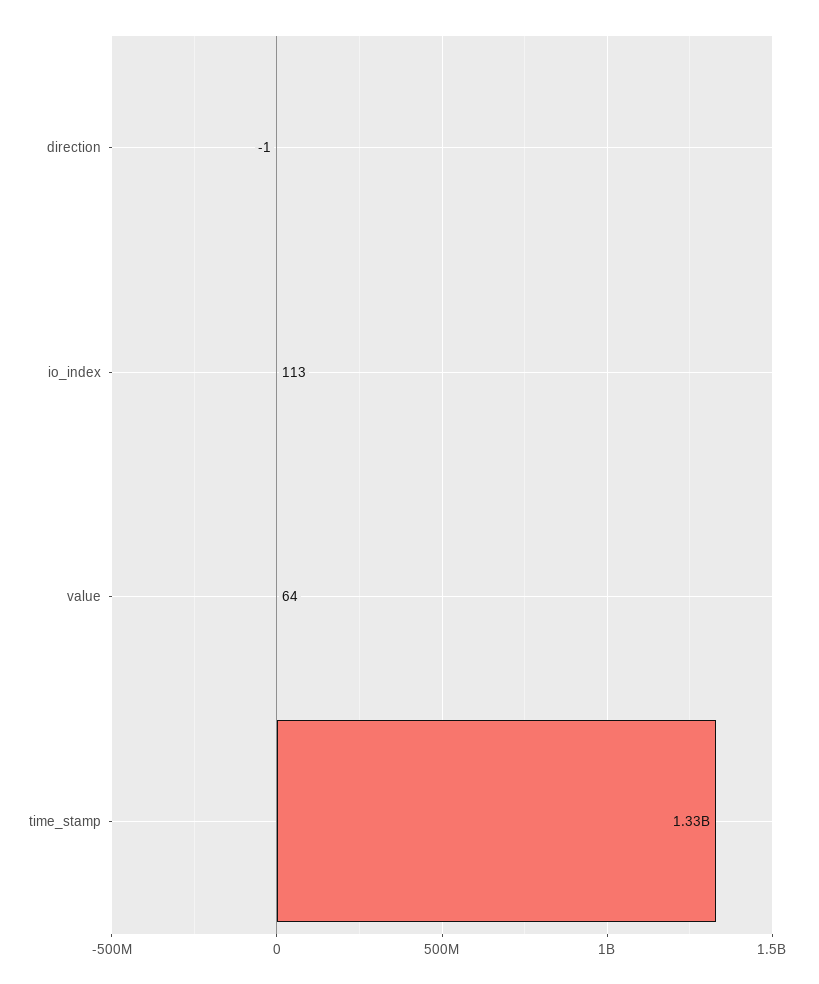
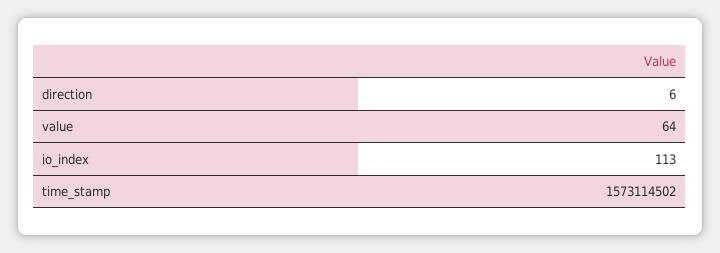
direction: -1 -> 6
time_stamp: 1330000000 -> 1573114502

